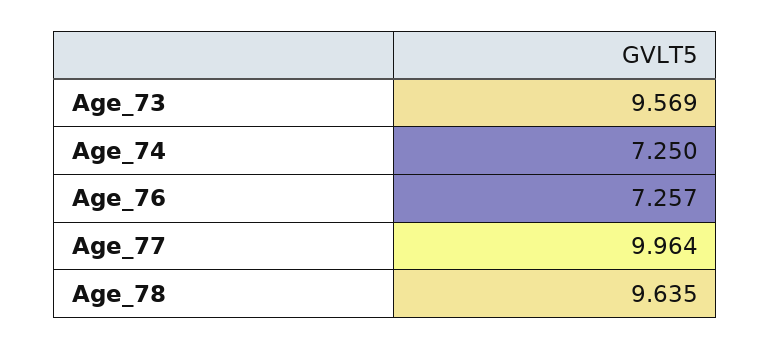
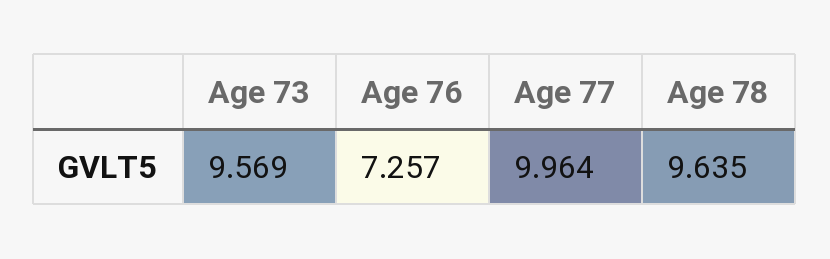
Age_74: 7.25 -> none

